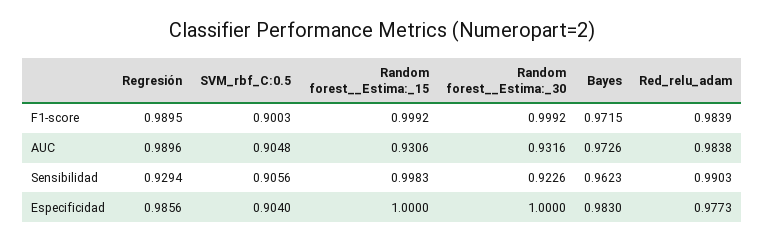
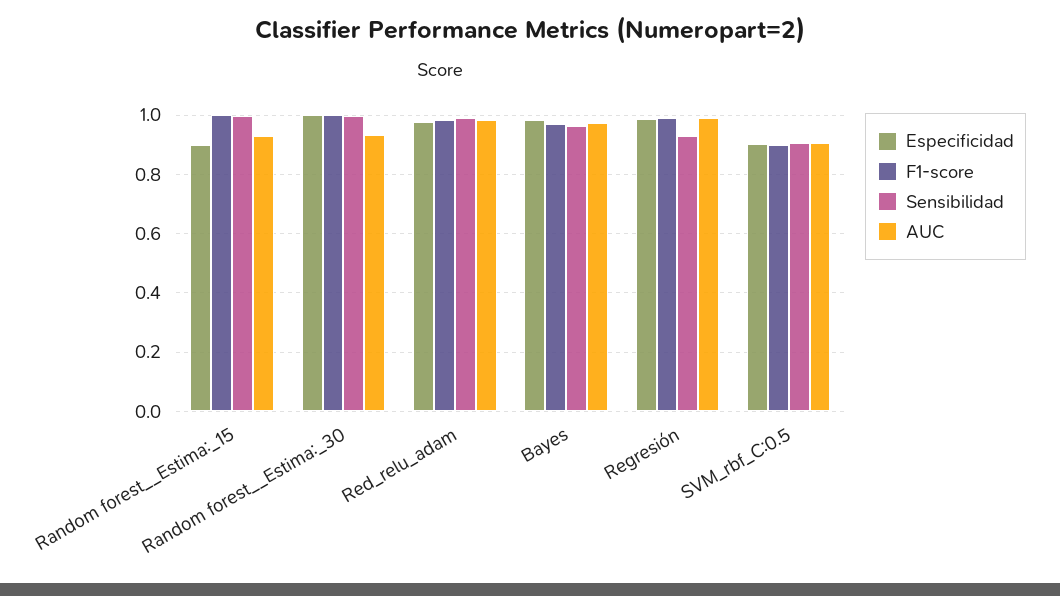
Sensibilidad, Random forest__Estima:_30: 0.9226 -> 1
Especificidad, Random forest__Estima:_15: 1 -> 0.9

